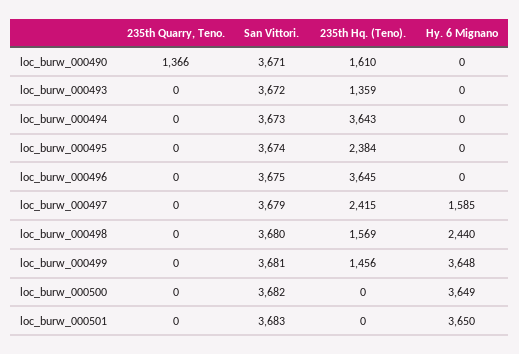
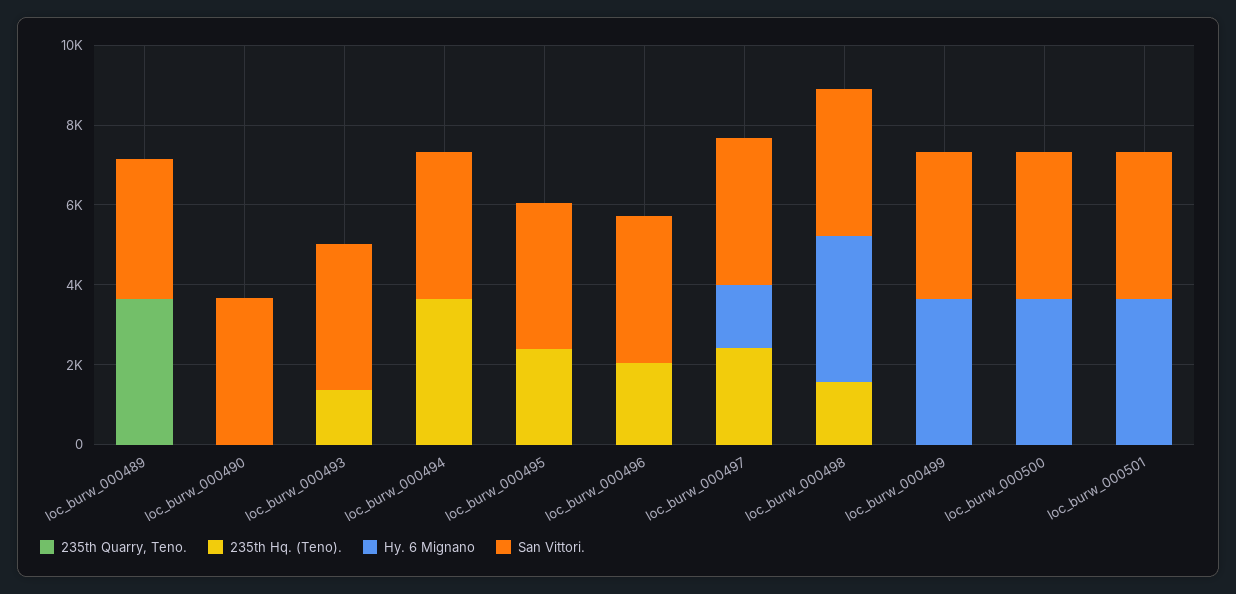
235th Quarry, Teno., loc_burw_000490: 1366 -> 0
235th Hq. (Teno)., loc_burw_000490: 1610 -> 0
235th Hq. (Teno)., loc_burw_000496: 3645 -> 2000
Hy. 6 Mignano, loc_burw_000498: 2440 -> 3500
235th Hq. (Teno)., loc_burw_000499: 1456 -> 0
235th Quarry, Teno., loc_burw_000489: none -> 3500
235th Hq. (Teno)., loc_burw_000489: none -> 0
Hy. 6 Mignano, loc_burw_000489: none -> 0
San Vittori., loc_burw_000489: none -> 3500

